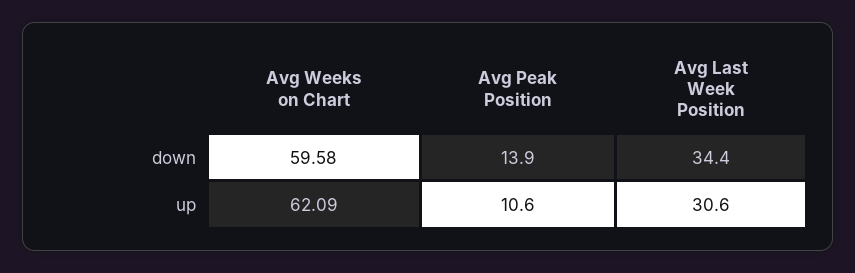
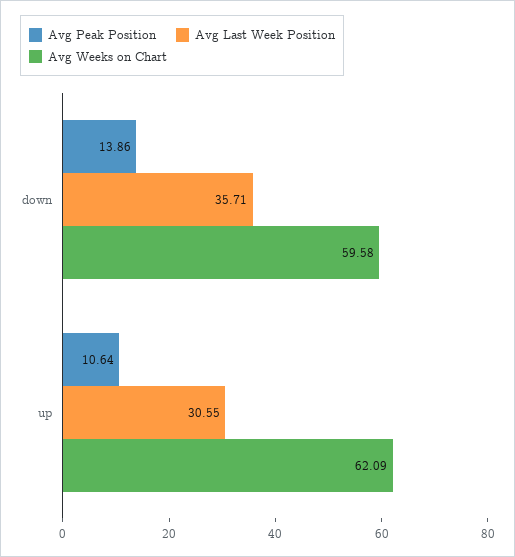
Avg Last Week Position, down: 34.4 -> 35.71

